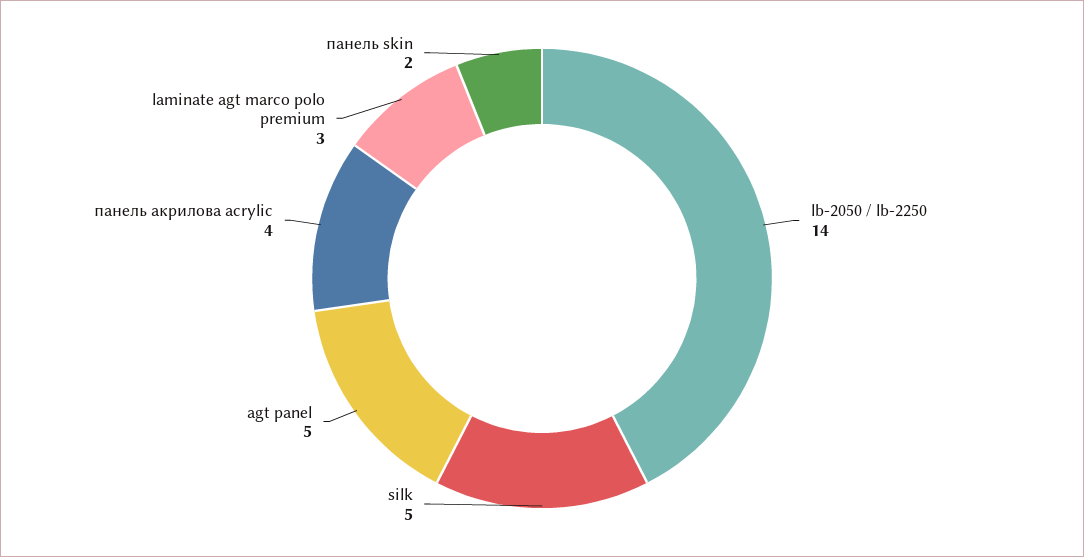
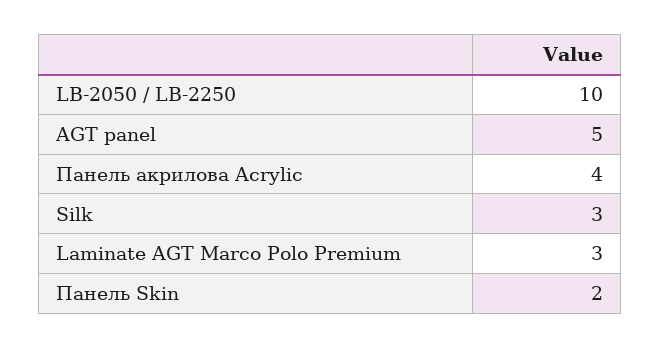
lb-2050 / lb-2250: 14 -> 10
silk: 5 -> 3

